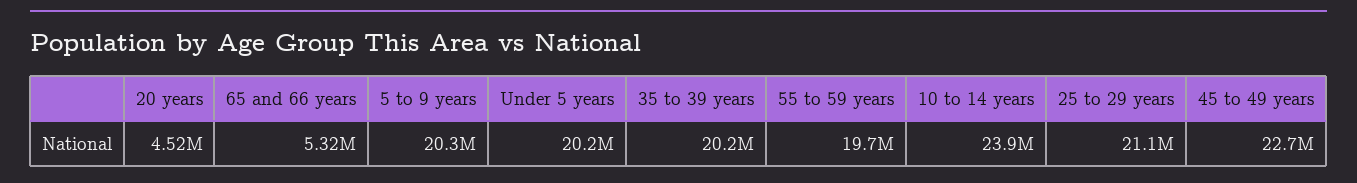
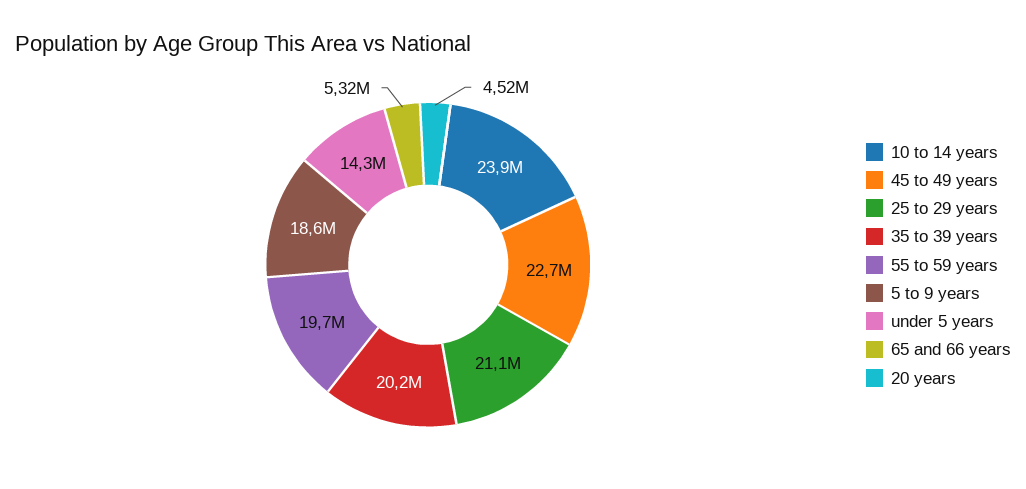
5 to 9 years: 20300000 -> 18600000
Under 5 years: 20200000 -> 14300000

